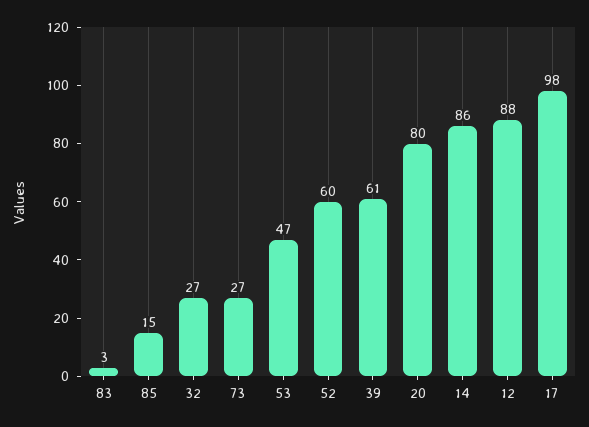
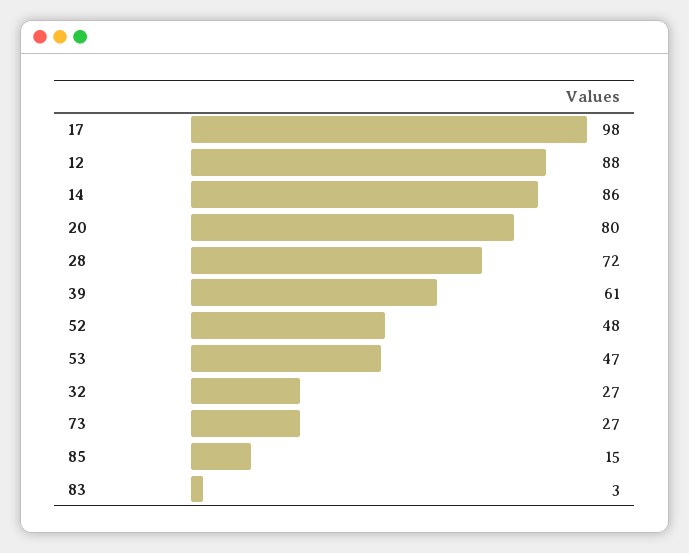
52: 60 -> 48
28: none -> 72

